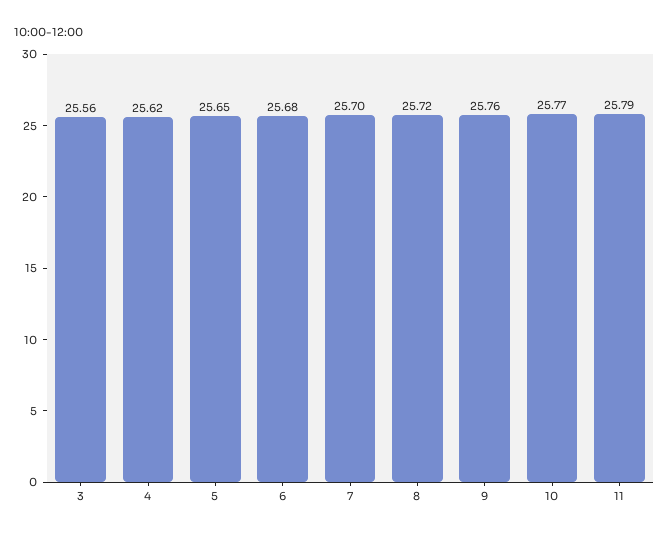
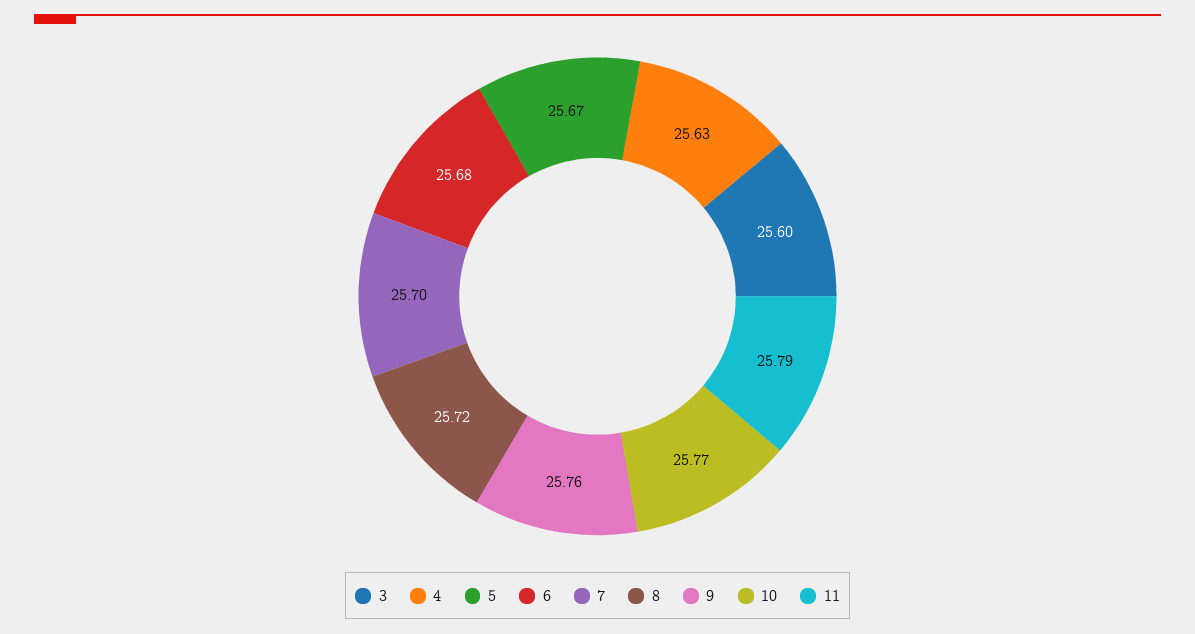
3: 25.56 -> 25.6
4: 25.62 -> 25.63
5: 25.65 -> 25.67

